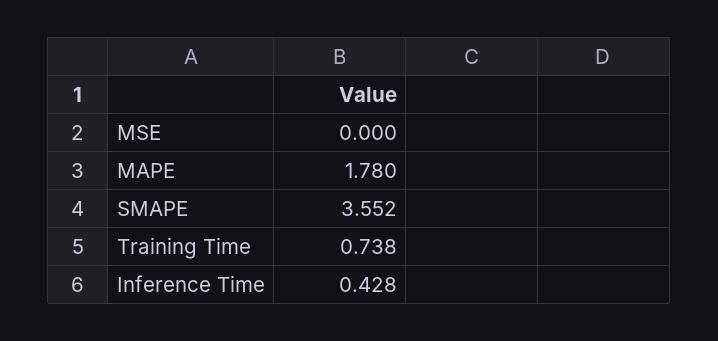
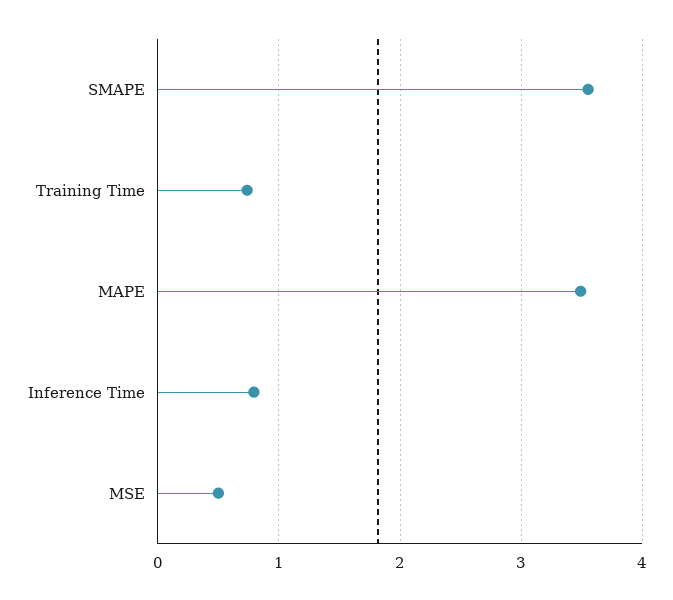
MSE: 0 -> 0.5
MAPE: 1.78 -> 3.5
Inference Time: 0.428 -> 0.8

